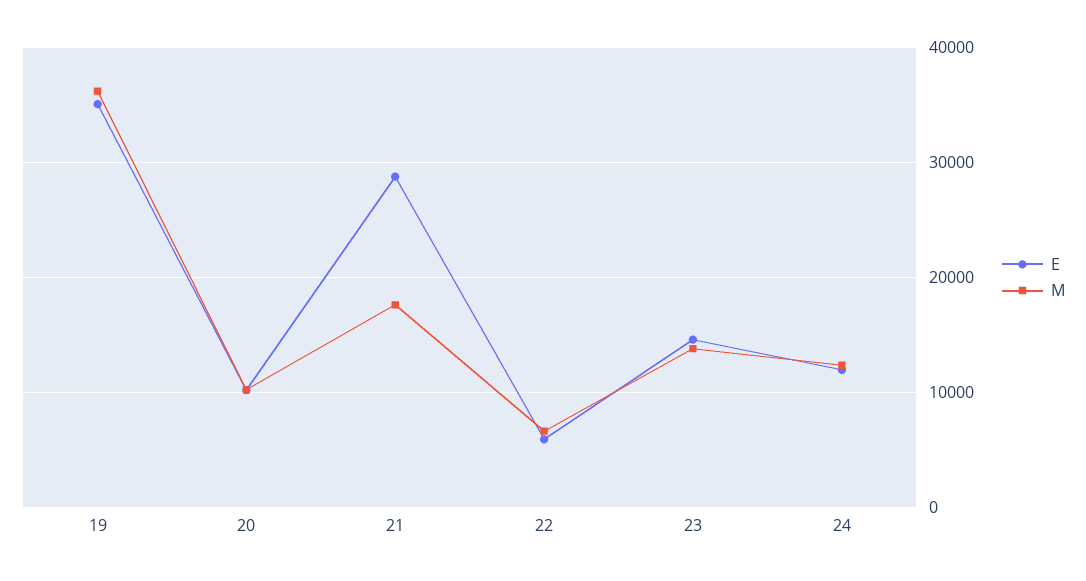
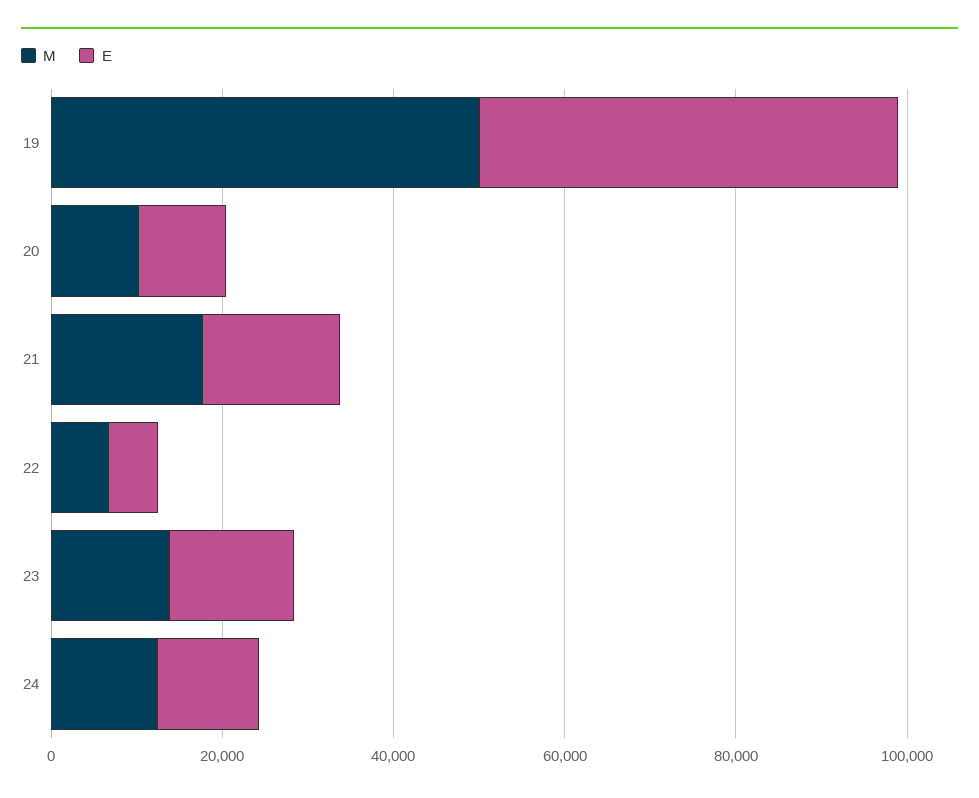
E, 19: 35000 -> 50000
M, 19: 36000 -> 50000
E, 21: 29000 -> 15000

